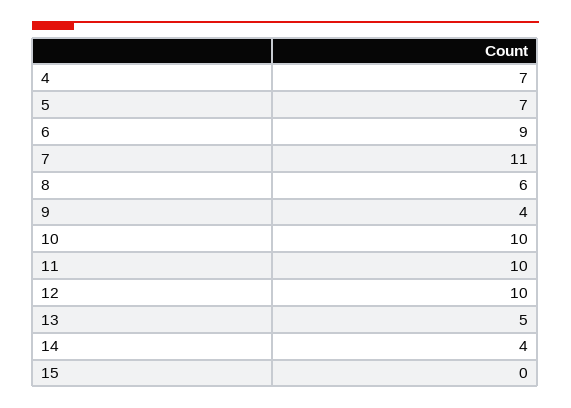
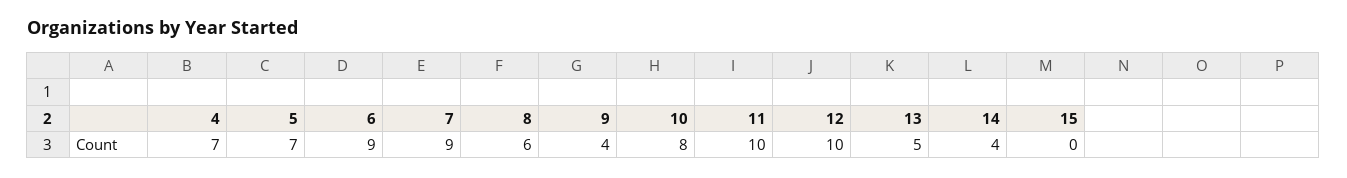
7: 11 -> 9
10: 10 -> 8

